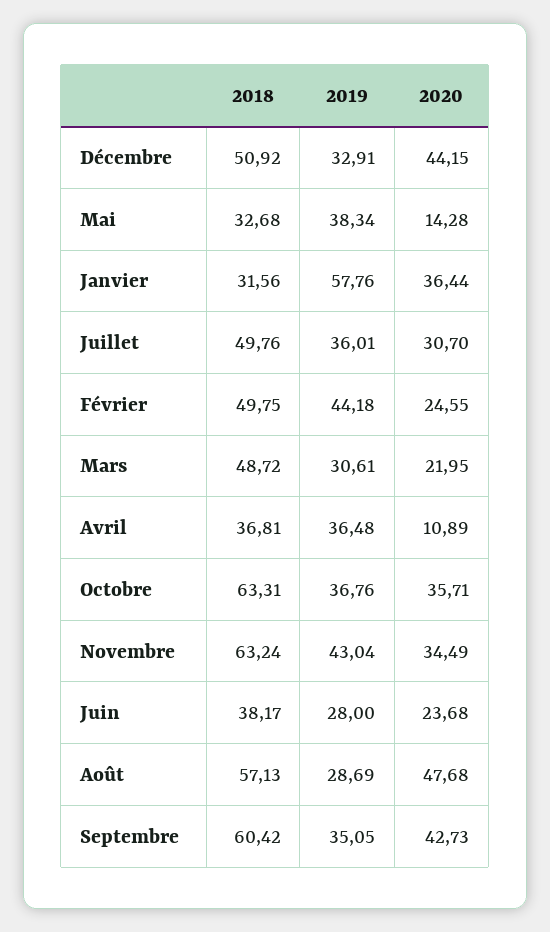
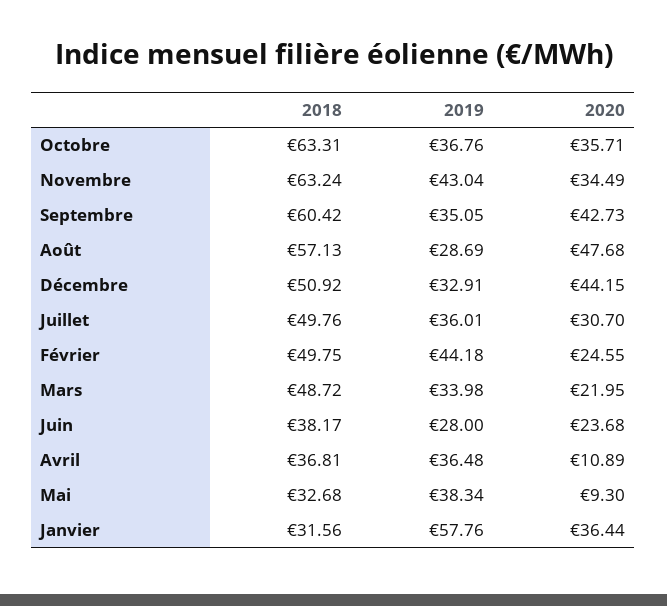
2020, Mai: 14.28 -> 9.3
2019, Mars: 30.61 -> 33.98

